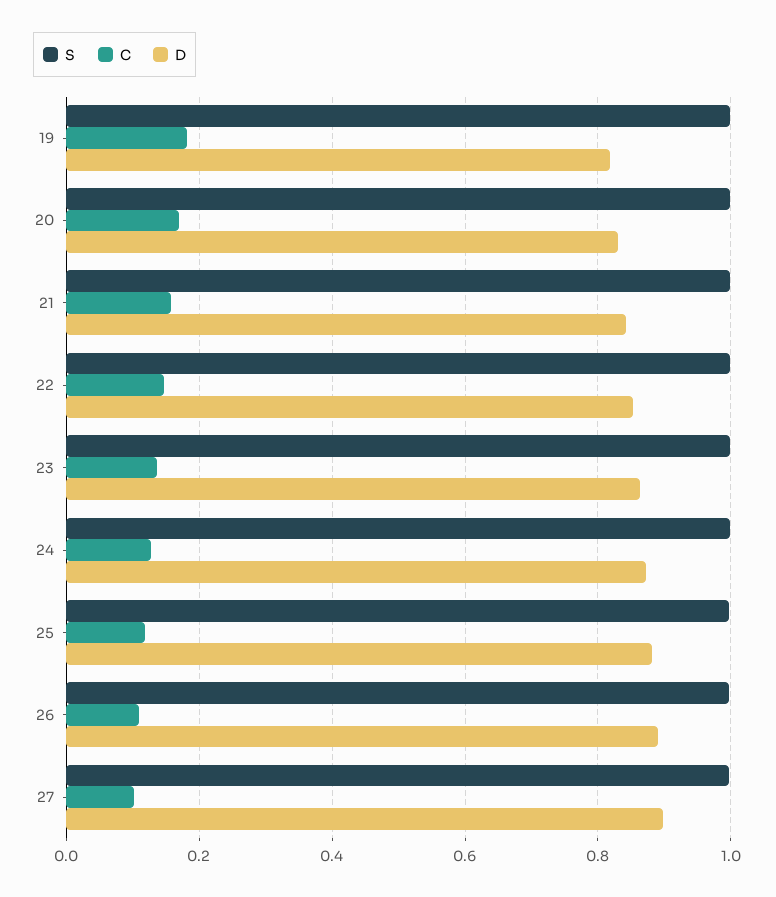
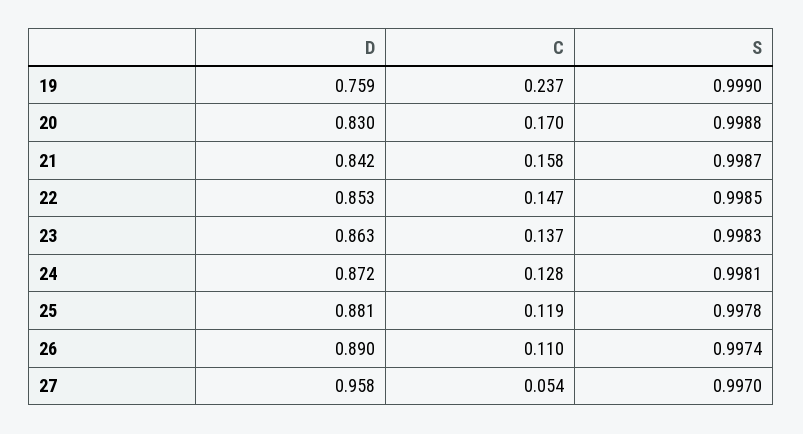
C, 19: 0.18 -> 0.237
D, 19: 0.82 -> 0.759
C, 27: 0.1 -> 0.054
D, 27: 0.9 -> 0.958

